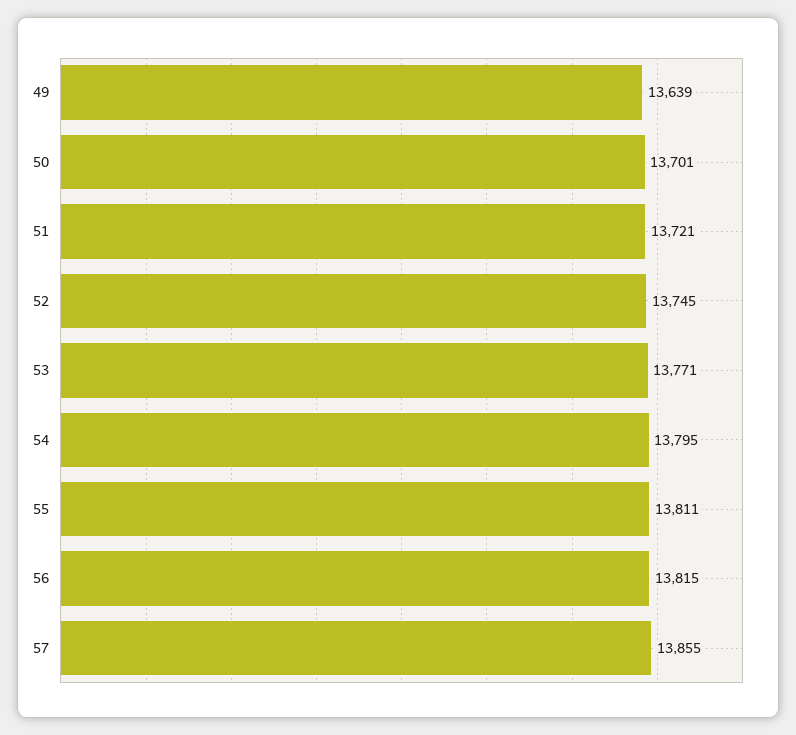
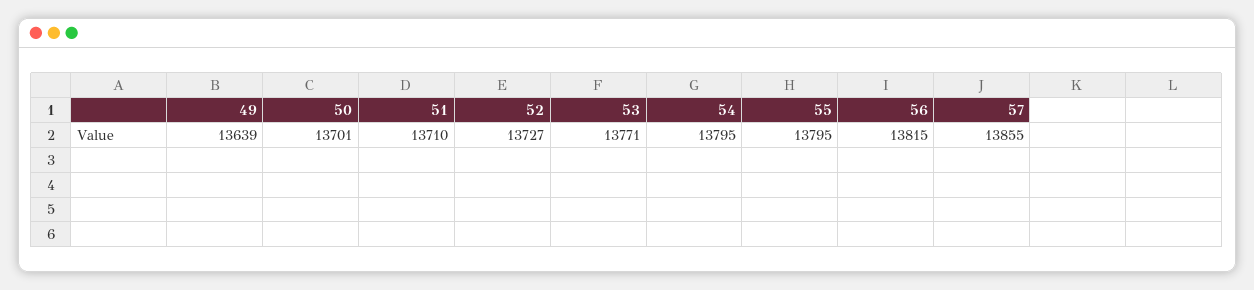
51: 13721 -> 13710
52: 13745 -> 13727
55: 13811 -> 13795

